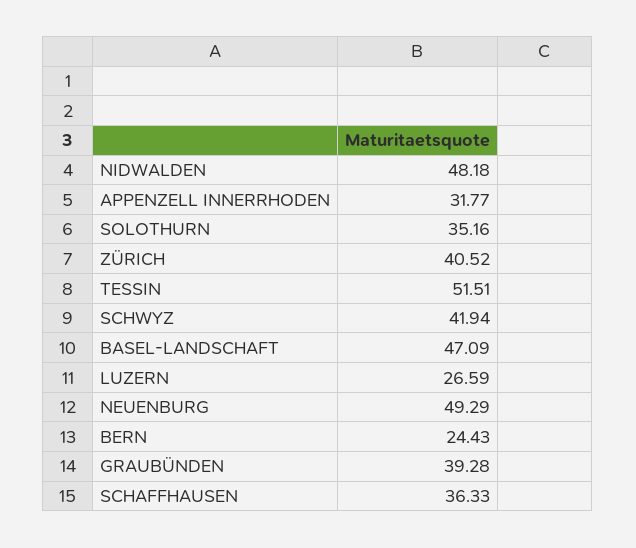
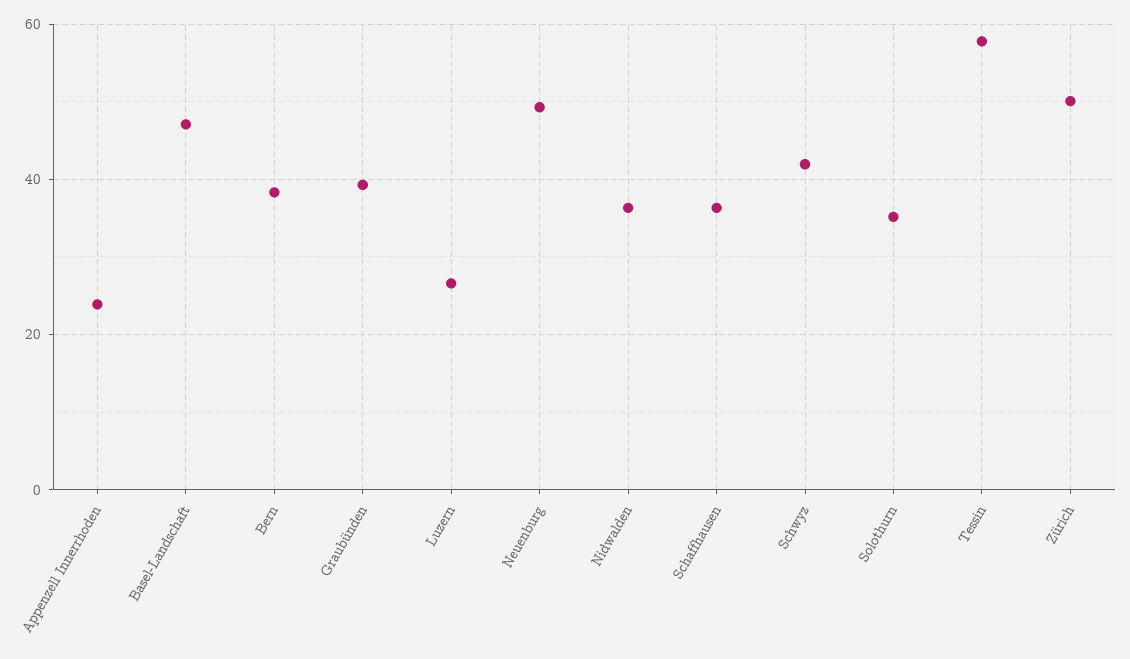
NIDWALDEN: 48.18 -> 36
APPENZELL INNERRHODEN: 31.77 -> 24
ZÜRICH: 40.52 -> 50
TESSIN: 51.51 -> 58
BERN: 24.43 -> 38

